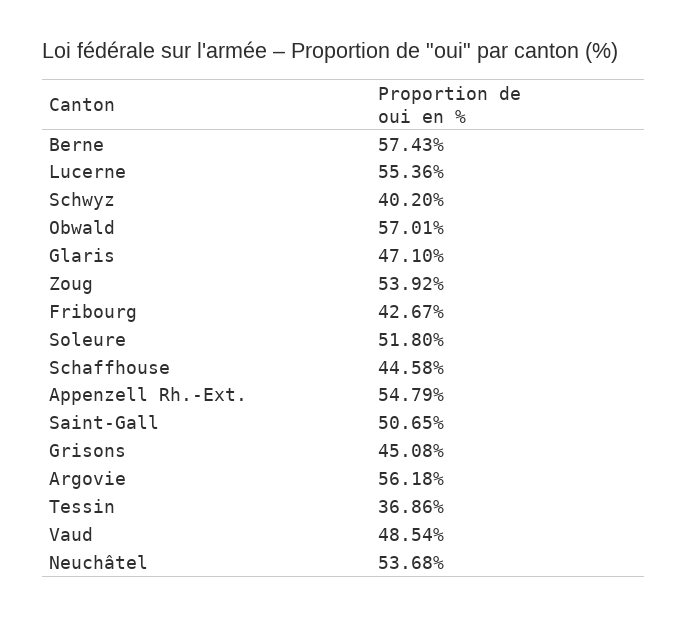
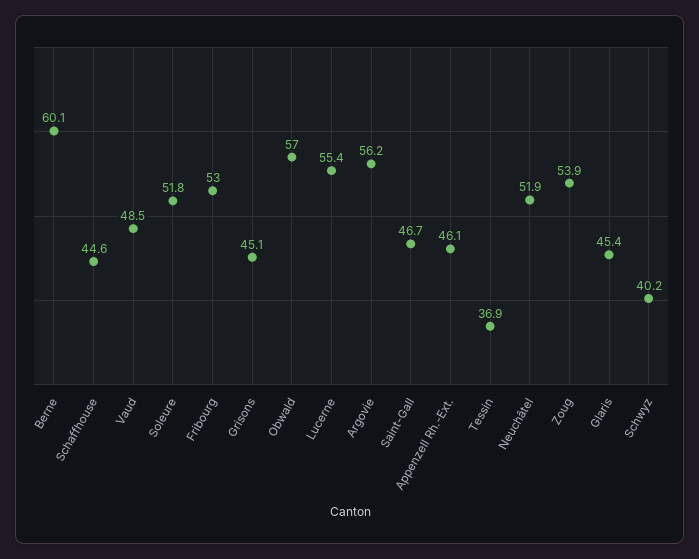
Berne: 57.43 -> 60.1
Glaris: 47.1 -> 45.4
Fribourg: 42.67 -> 53
Appenzell Rh.-Ext.: 54.79 -> 46.1
Saint-Gall: 50.65 -> 46.7
Neuchâtel: 53.68 -> 51.9

